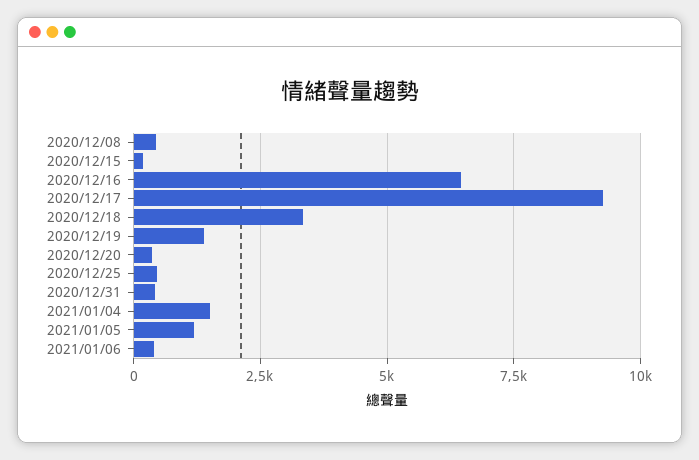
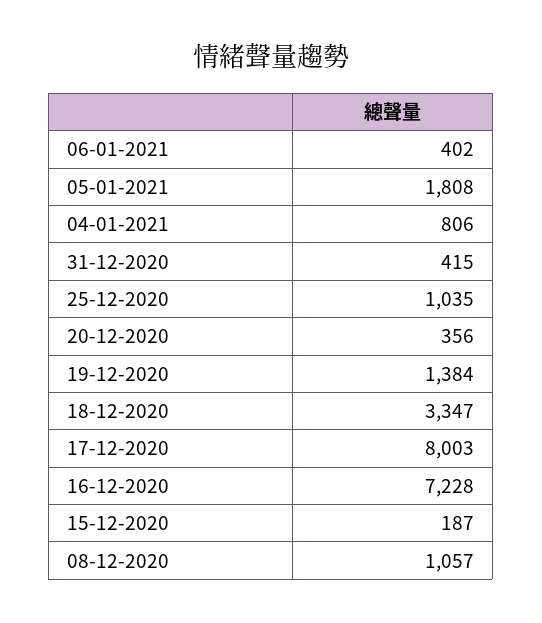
2020/12/08: 500 -> 1057
2020/12/16: 6500 -> 7228
2020/12/17: 9250 -> 8003
2020/12/25: 500 -> 1035
2021/01/04: 1500 -> 806
2021/01/05: 1250 -> 1808

